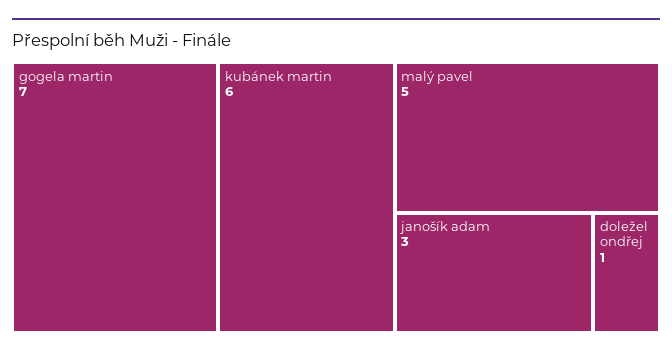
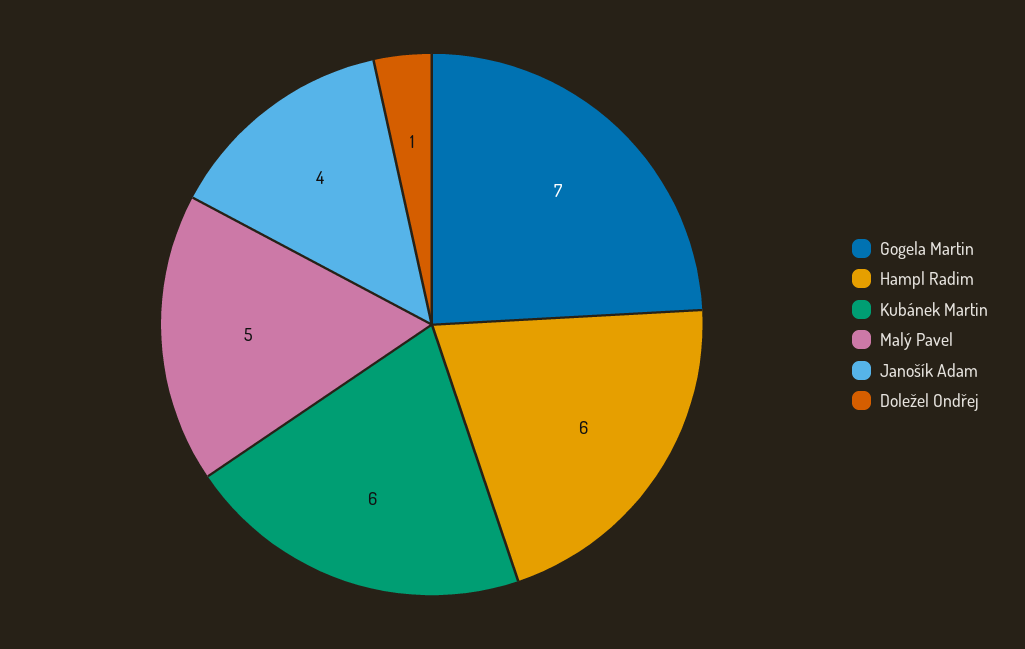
janošík adam: 3 -> 4
Hampl Radim: none -> 6

